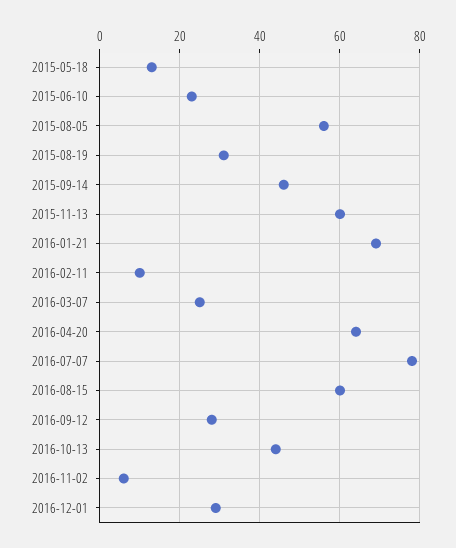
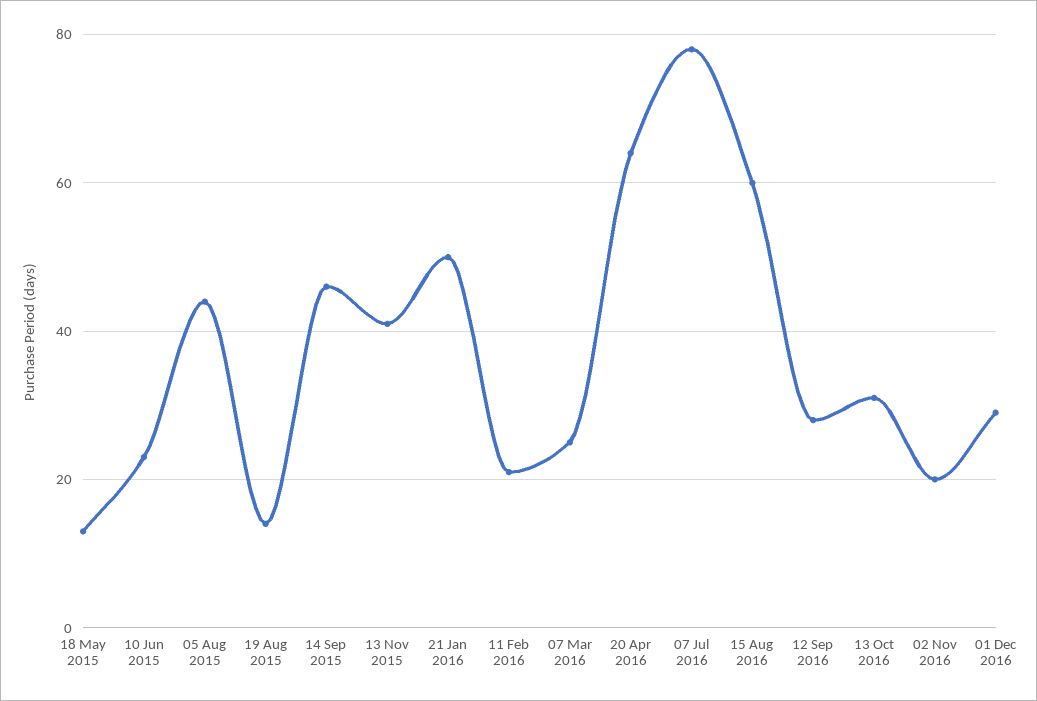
2015-08-05: 55 -> 45
2015-08-19: 30 -> 15
2015-11-13: 60 -> 40
2016-01-21: 70 -> 50
2016-02-11: 10 -> 20
2016-10-13: 45 -> 30
2016-11-02: 5 -> 20

